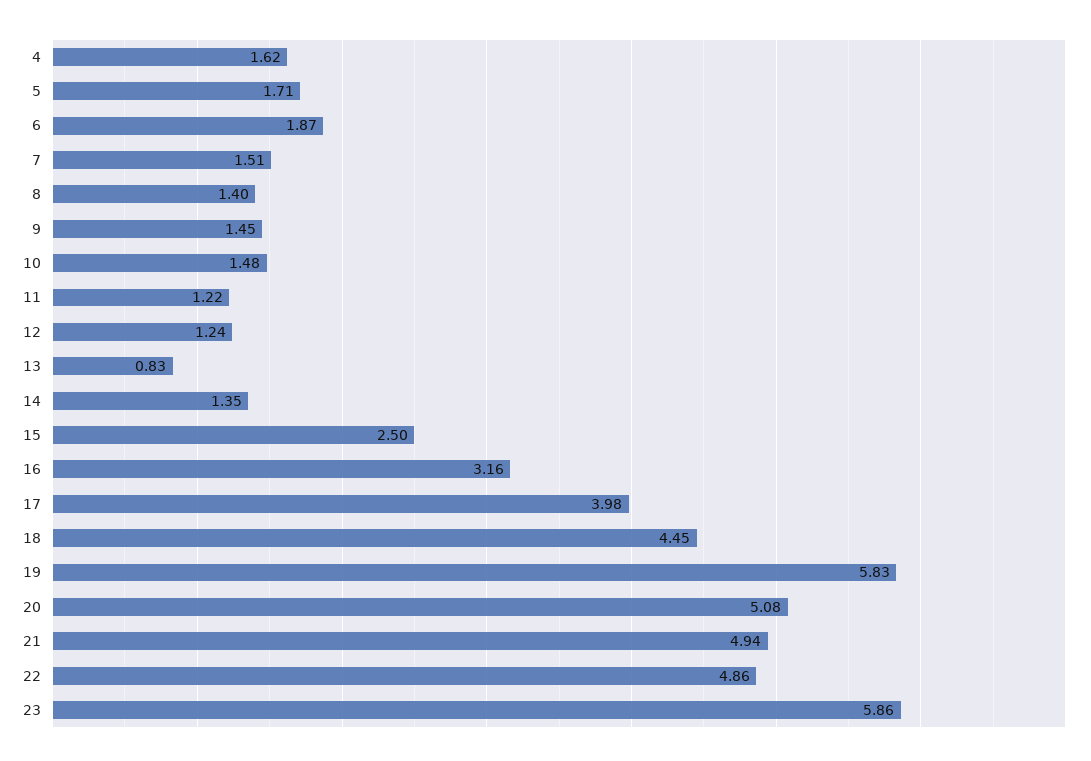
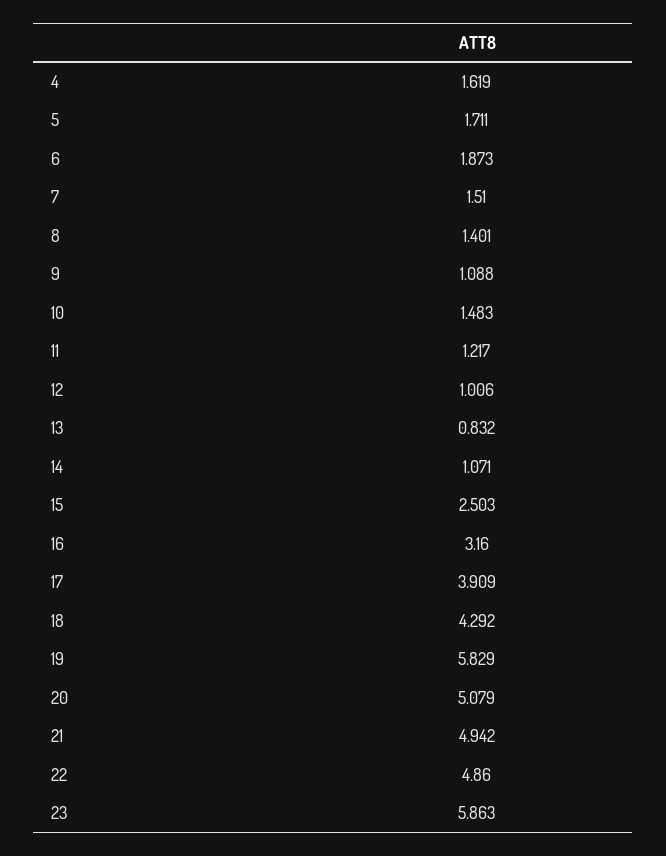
9: 1.45 -> 1.088
12: 1.24 -> 1.006
14: 1.35 -> 1.071
17: 3.98 -> 3.909
18: 4.45 -> 4.292

